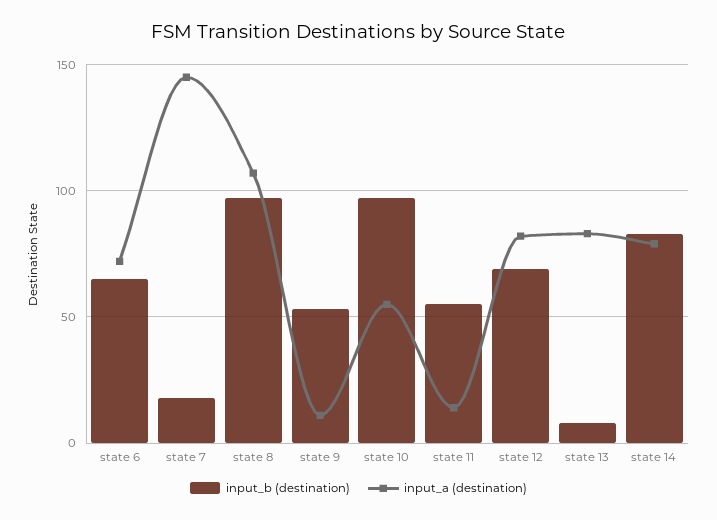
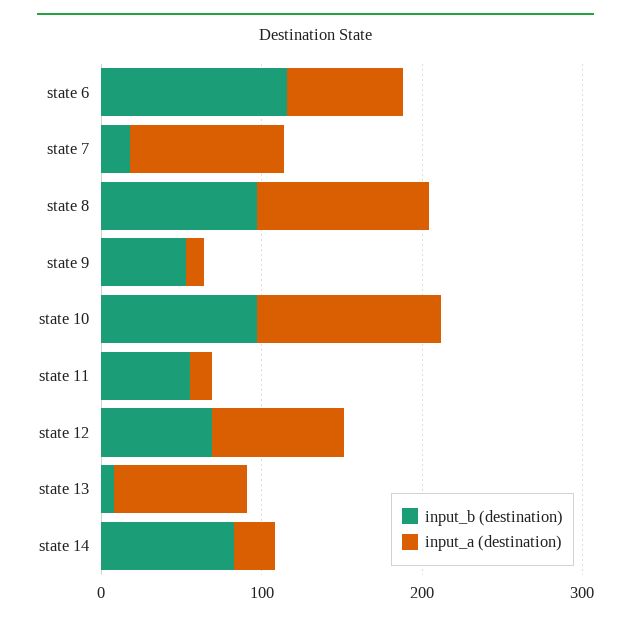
input_b (destination), state 6: 65 -> 120
input_a (destination), state 7: 145 -> 100
input_a (destination), state 10: 55 -> 120
input_a (destination), state 14: 80 -> 20

